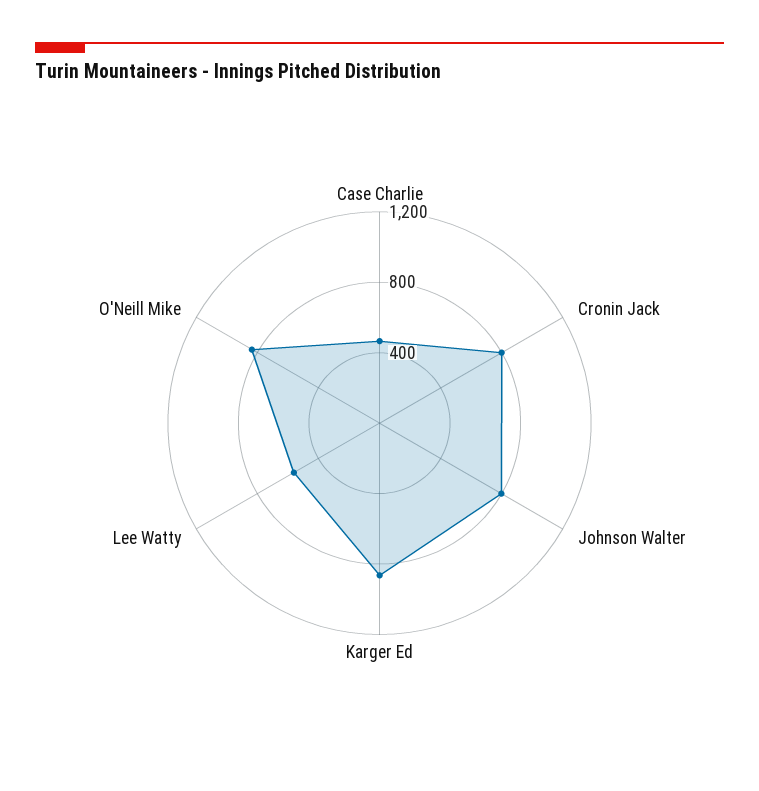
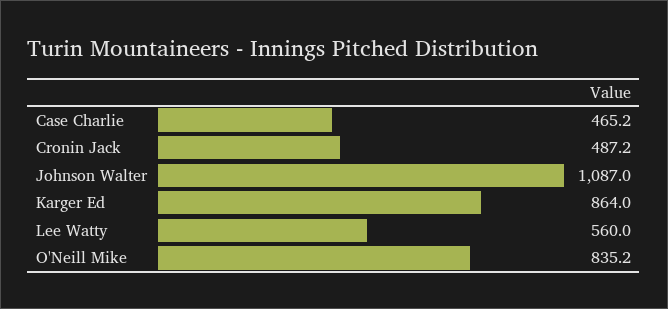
Cronin Jack: 800 -> 487.2
Johnson Walter: 800 -> 1087

